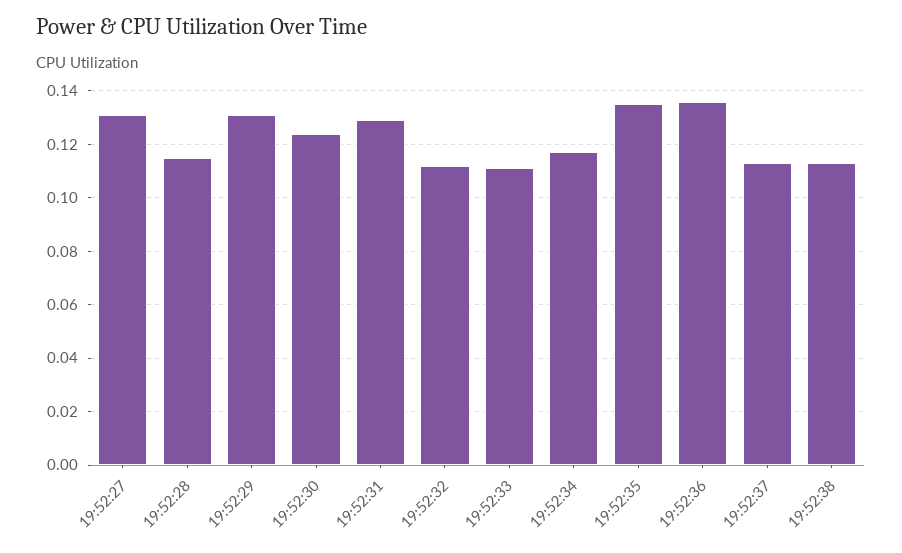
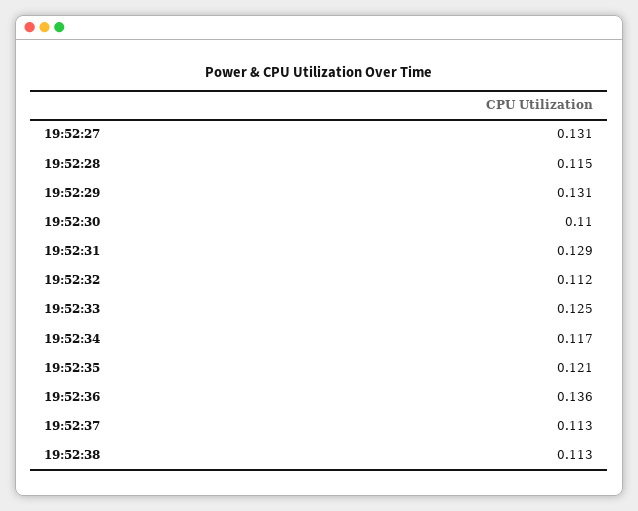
19:52:30: 0.125 -> 0.11
19:52:33: 0.11 -> 0.125
19:52:35: 0.135 -> 0.121

